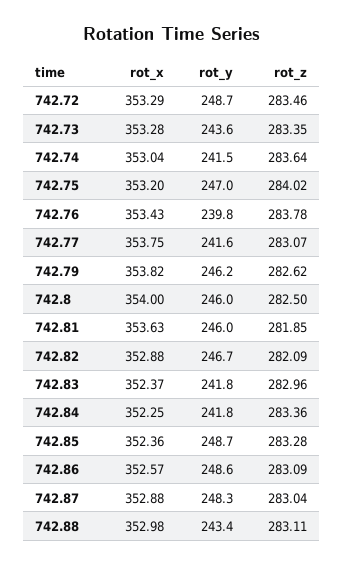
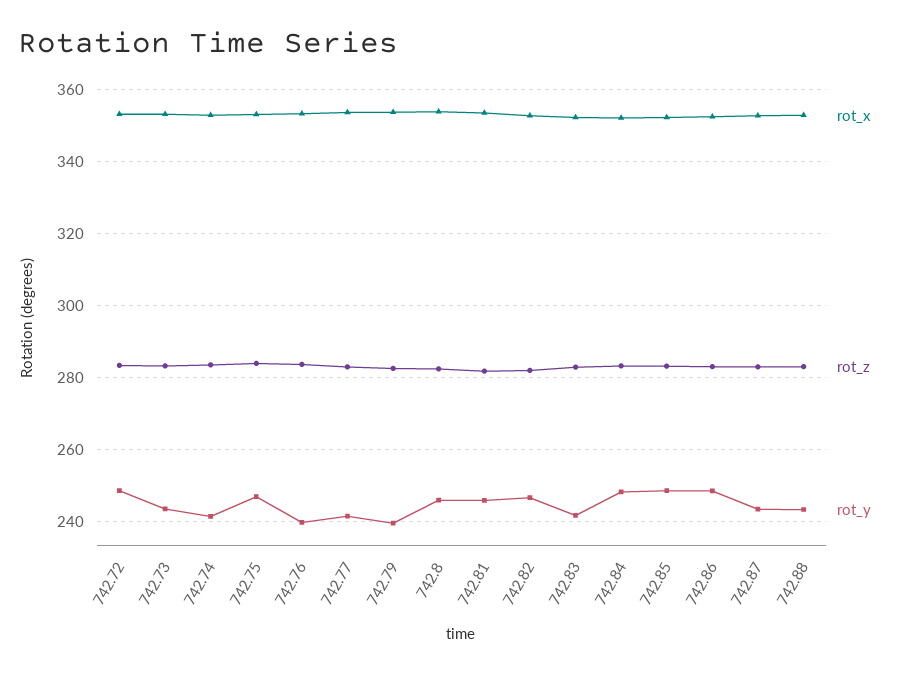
rot_y, 742.79: 246.2 -> 240
rot_y, 742.84: 241.8 -> 248
rot_y, 742.87: 248.3 -> 244

